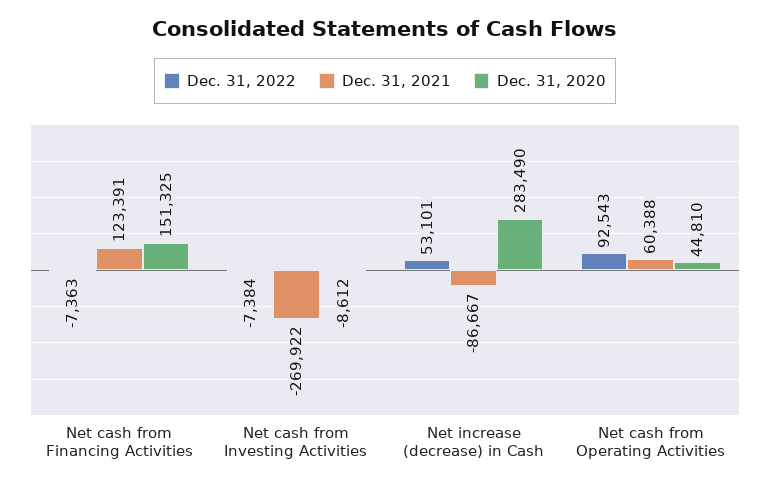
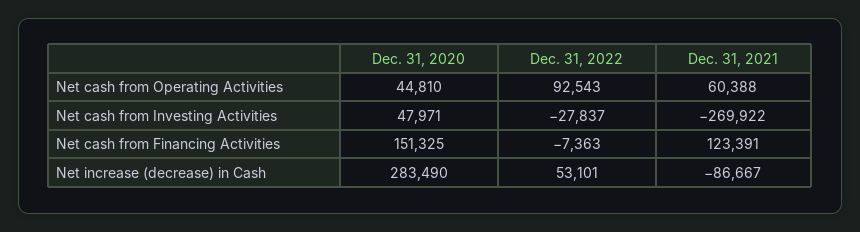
Dec. 31, 2022, Net cash from Investing Activities: -7384 -> -27837
Dec. 31, 2020, Net cash from Investing Activities: -8612 -> 47971

